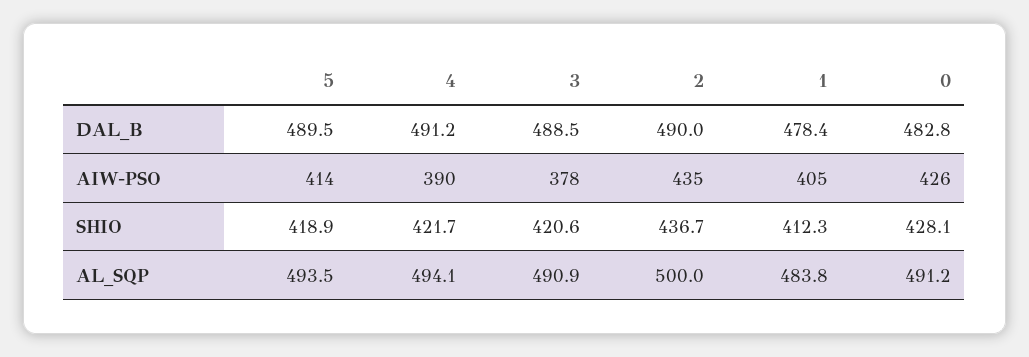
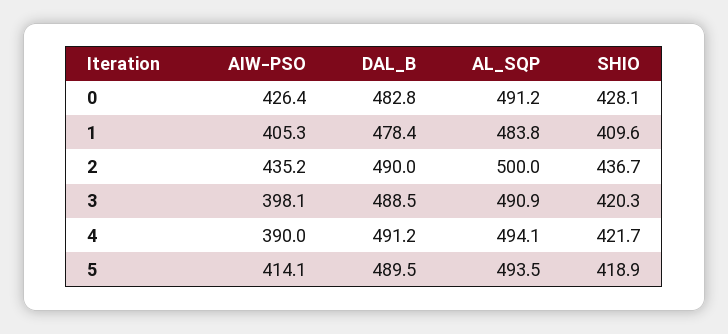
3, AIW-PSO: 378 -> 398.1
3, SHIO: 420.6 -> 420.3
1, SHIO: 412.3 -> 409.6

